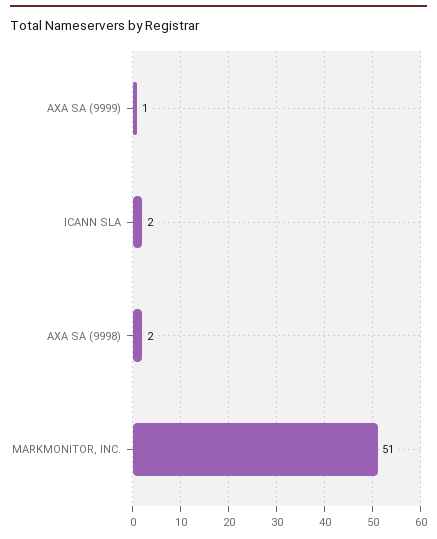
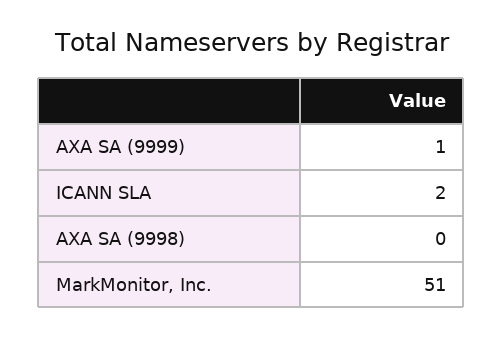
AXA SA (9998): 2 -> 0

